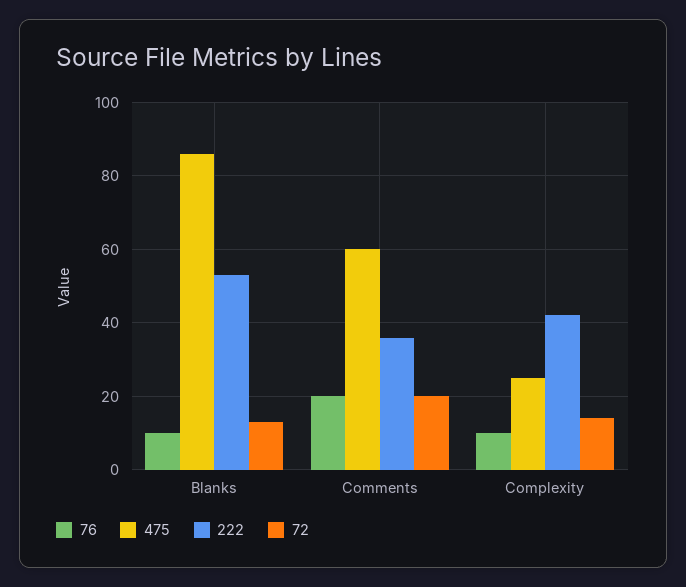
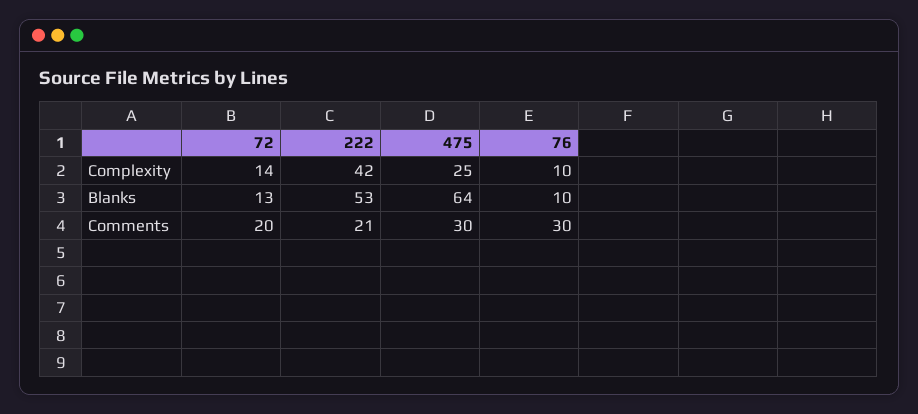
475, Blanks: 85 -> 64
76, Comments: 20 -> 30
475, Comments: 60 -> 30
222, Comments: 35 -> 21

